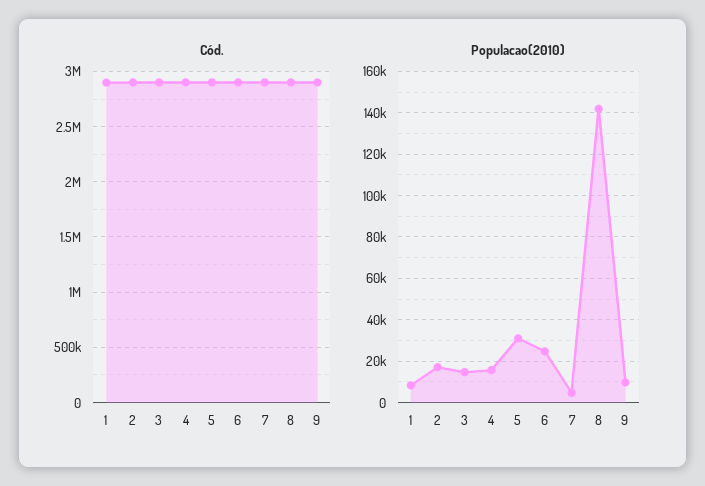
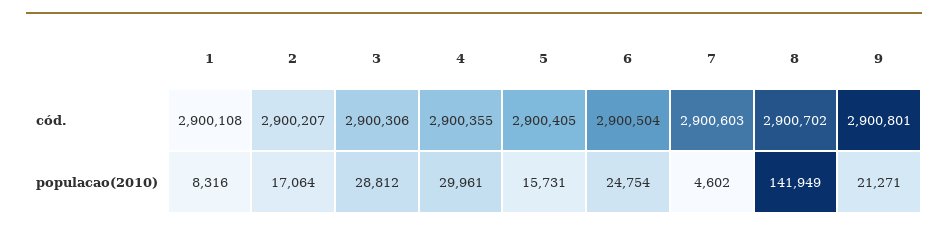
Populacao(2010), 3: 15000 -> 28812
Populacao(2010), 4: 15000 -> 29961
Populacao(2010), 5: 30000 -> 15731
Populacao(2010), 9: 10000 -> 21271

